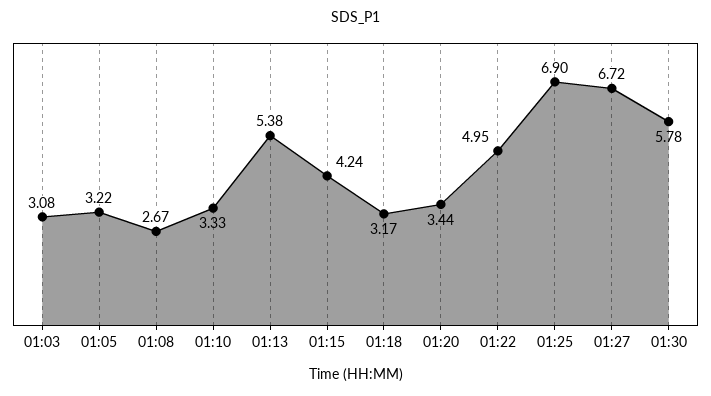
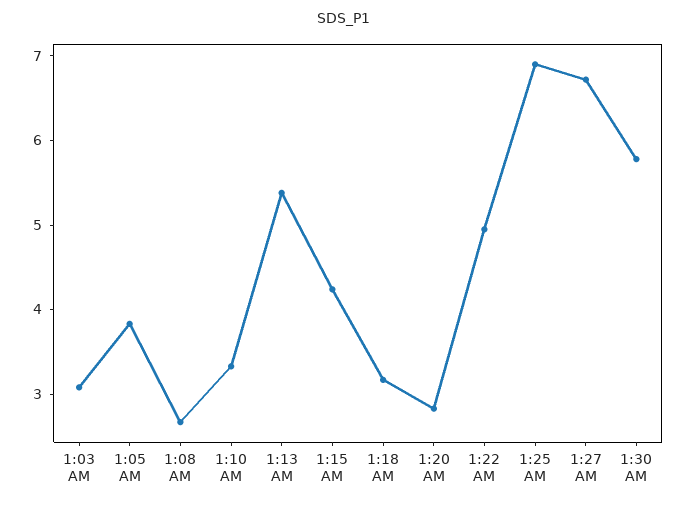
01:05: 3.22 -> 3.8
01:20: 3.44 -> 2.8

